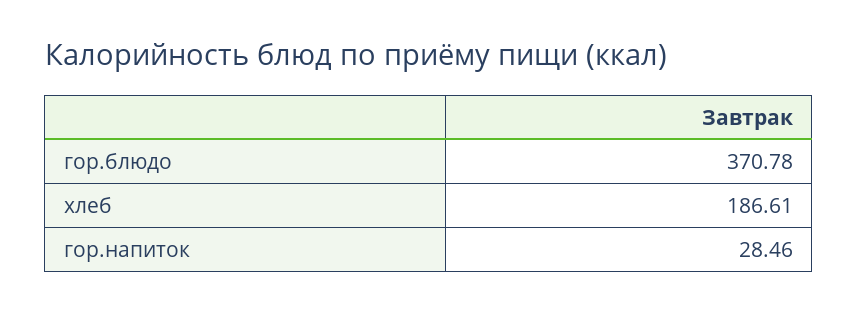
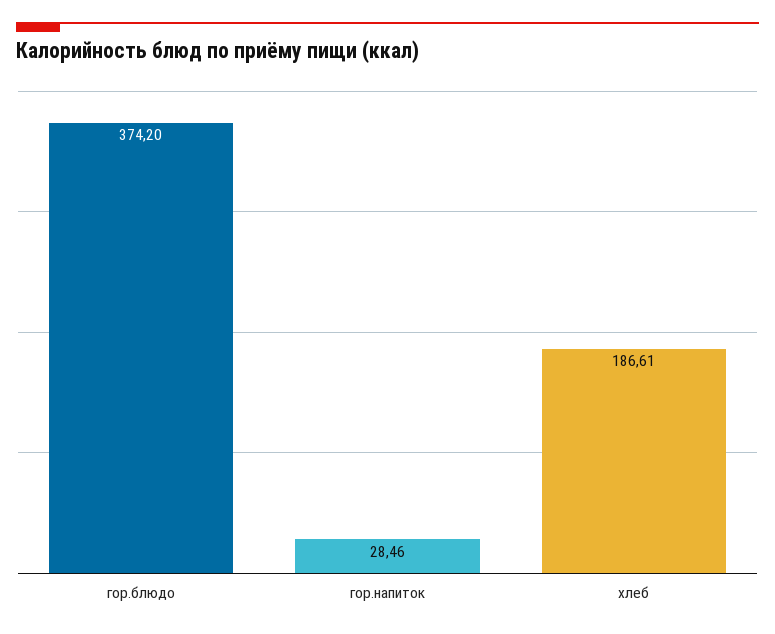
гор.блюдо: 370.78 -> 374.2

